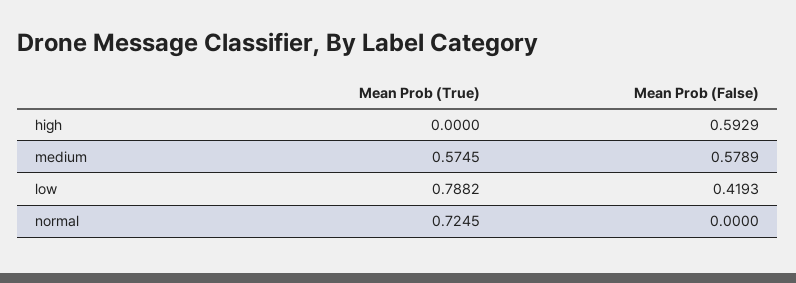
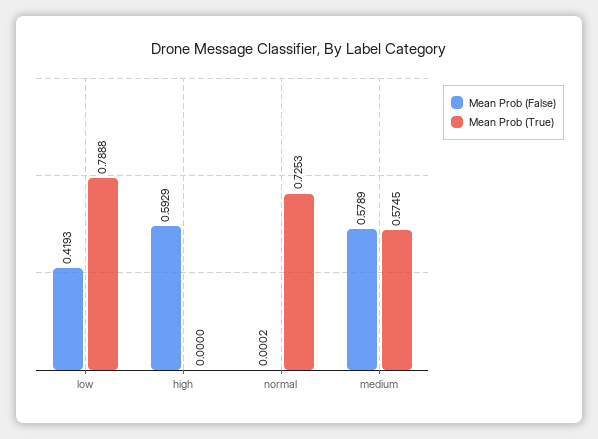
Mean Prob (True), low: 0.7882 -> 0.7888
Mean Prob (True), normal: 0.7245 -> 0.7253
Mean Prob (False), normal: 0 -> 0.0002

